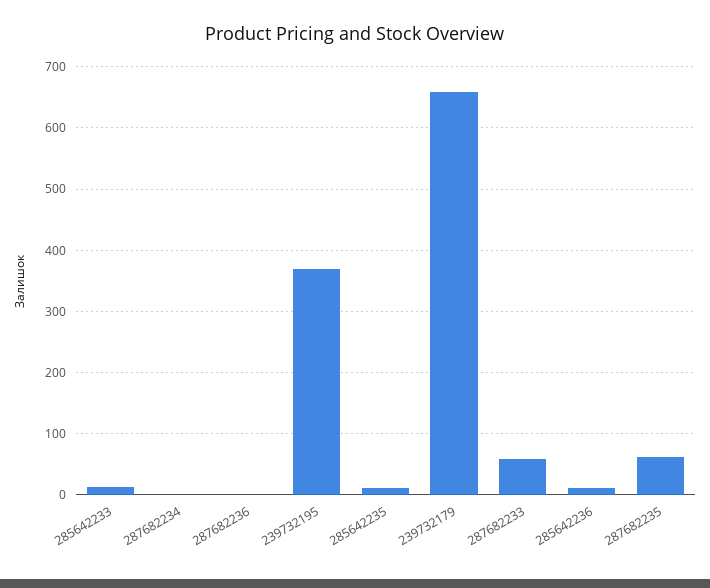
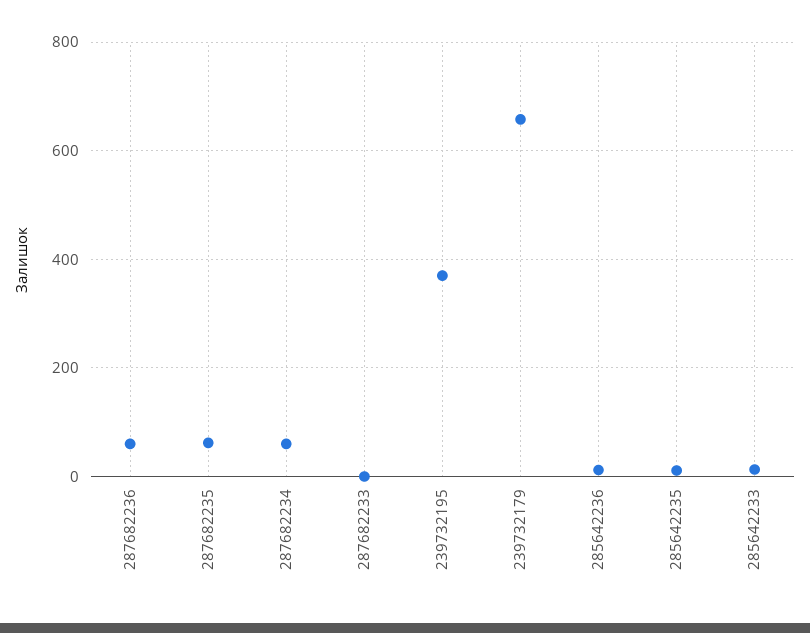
287682234: 0 -> 60
287682236: 0 -> 60
287682233: 60 -> 0

